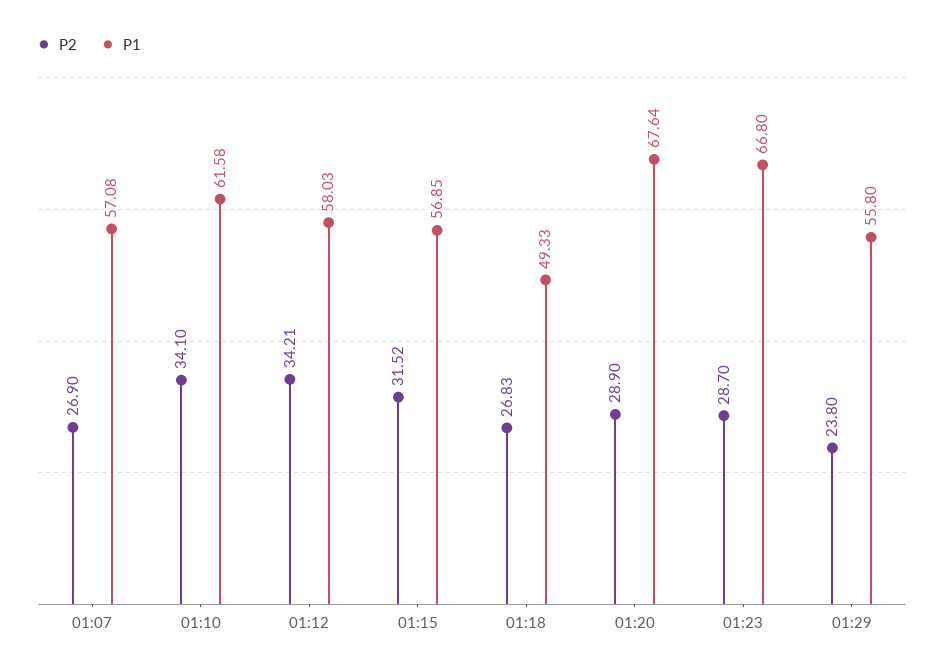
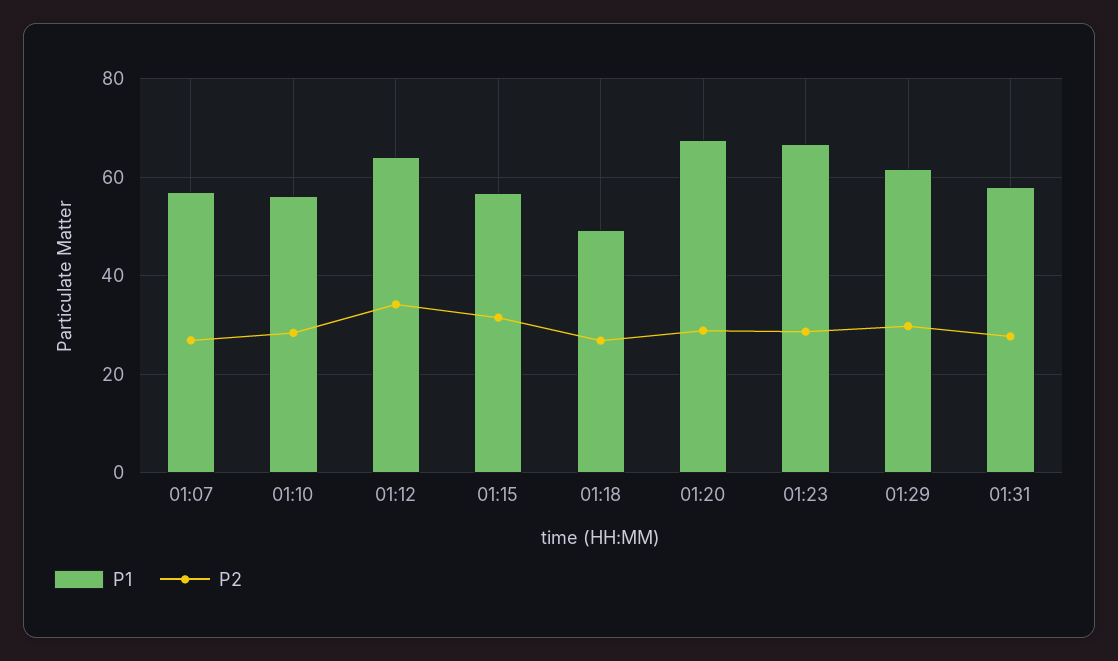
P2, 01:10: 34.1 -> 28
P1, 01:10: 61.58 -> 56
P1, 01:12: 58.03 -> 64
P2, 01:29: 23.8 -> 30
P1, 01:29: 55.8 -> 62
P1, 01:31: none -> 58
P2, 01:31: none -> 28

